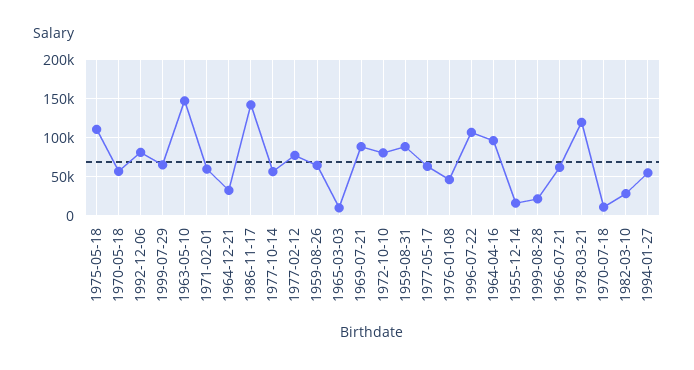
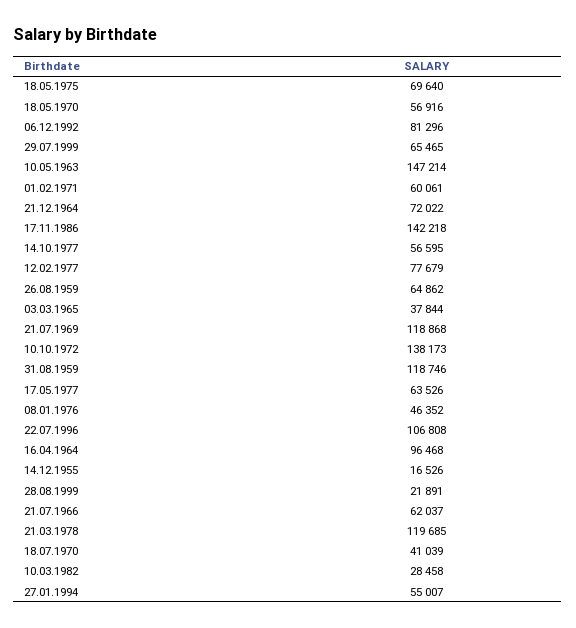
1975-05-18: 110000 -> 69640
1964-12-21: 30000 -> 72022
1965-03-03: 10000 -> 37844
1969-07-21: 90000 -> 118868
1972-10-10: 80000 -> 138173
1959-08-31: 90000 -> 118746
1970-07-18: 10000 -> 41039

